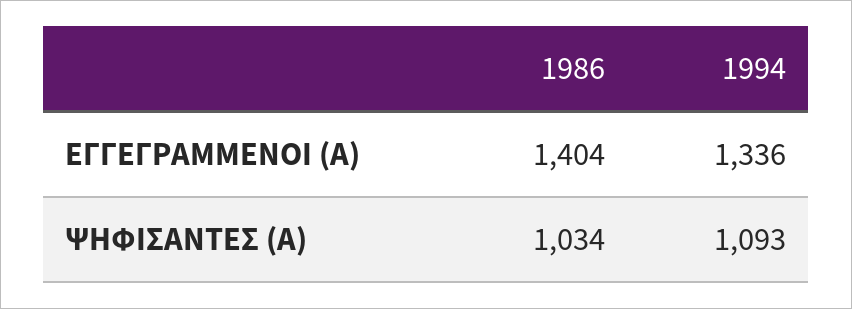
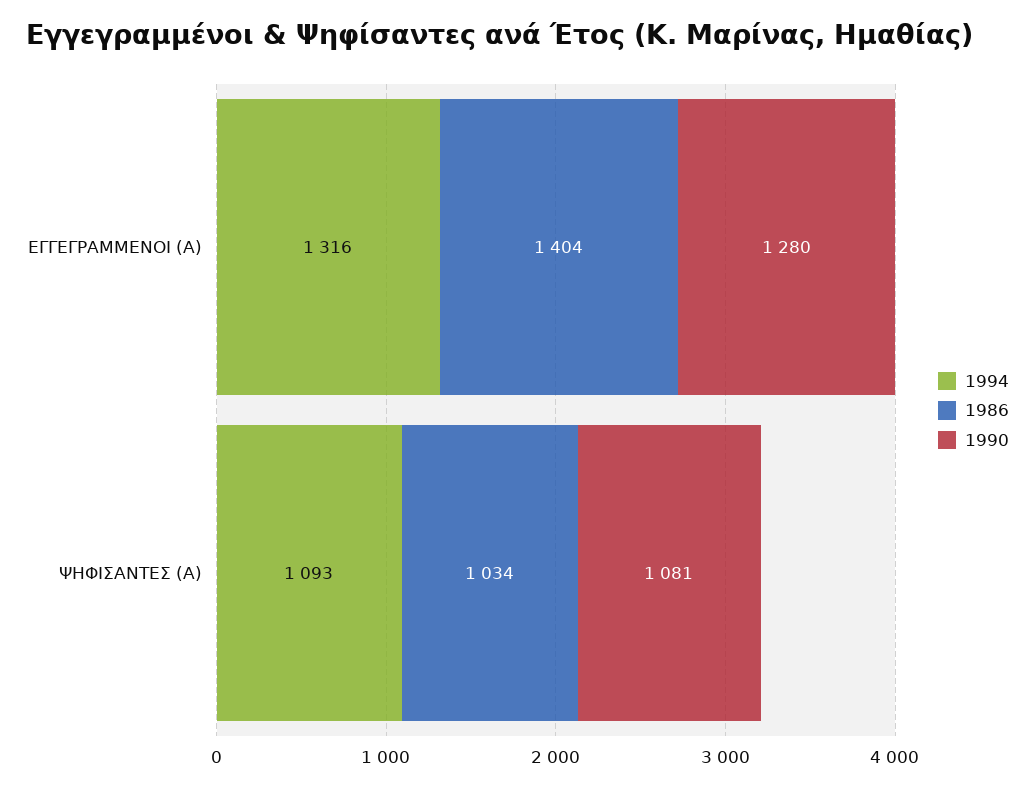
1994, ΕΓΓΕΓΡΑΜΜΕΝΟΙ (Α): 1336 -> 1316
1990, ΕΓΓΕΓΡΑΜΜΕΝΟΙ (Α): none -> 1280
1990, ΨΗΦΙΣΑΝΤΕΣ (Α): none -> 1081

